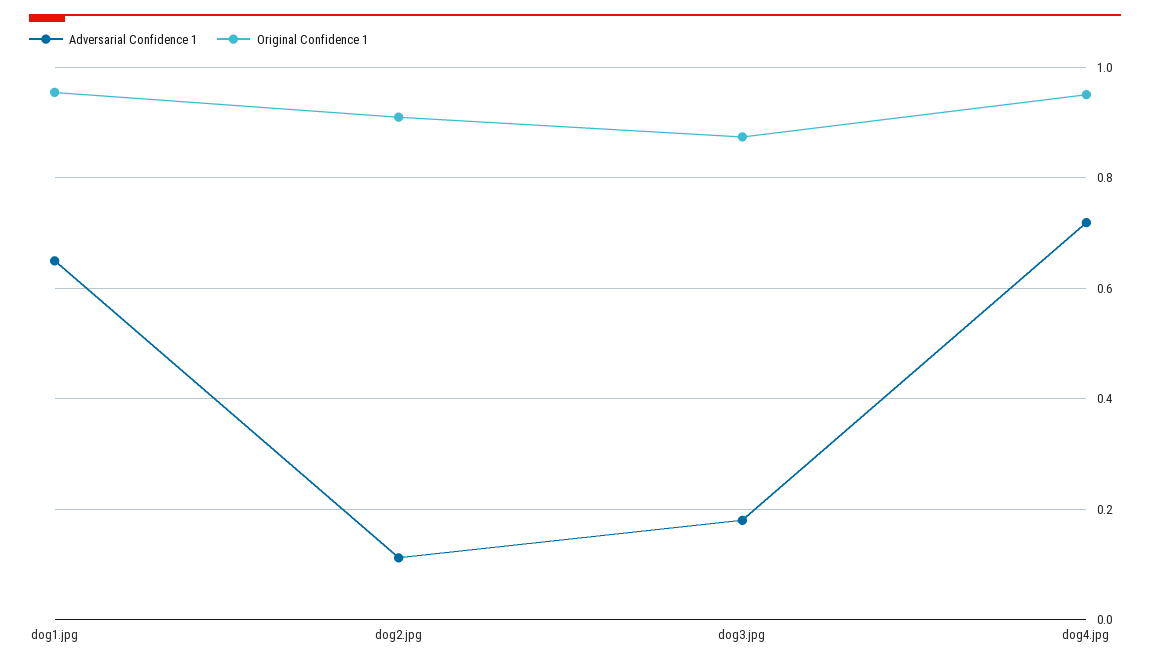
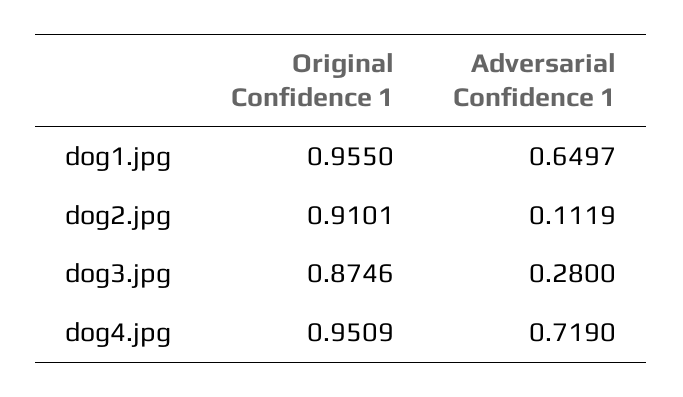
Adversarial Confidence 1, dog3.jpg: 0.18 -> 0.28

